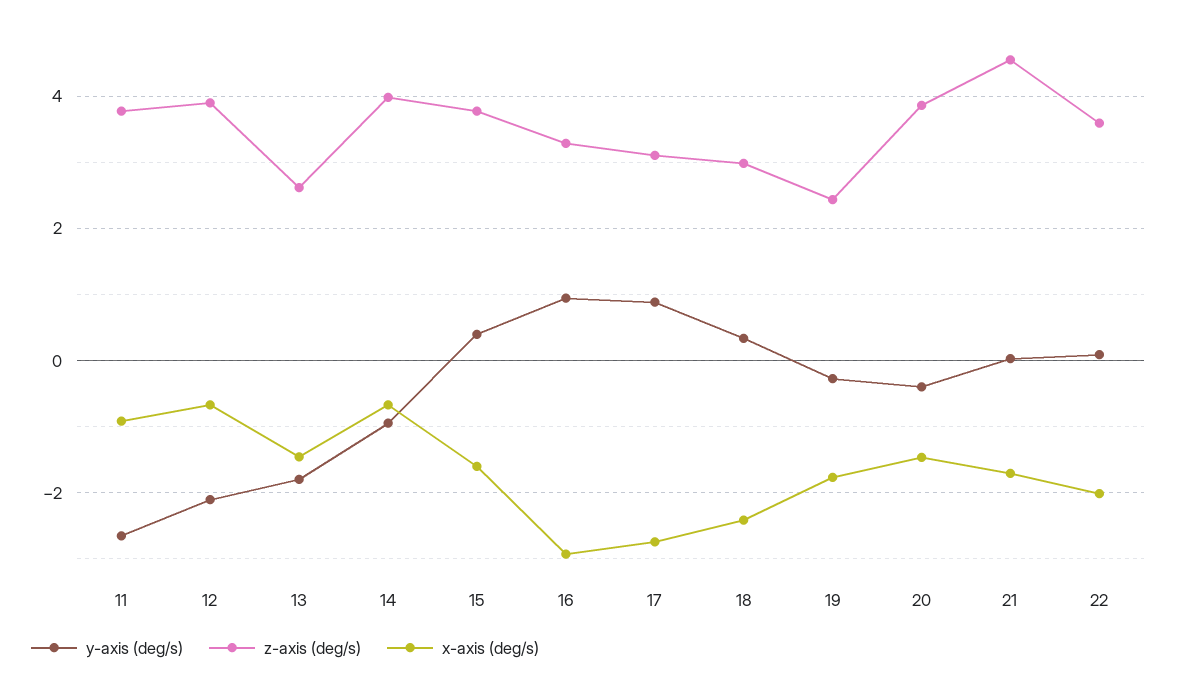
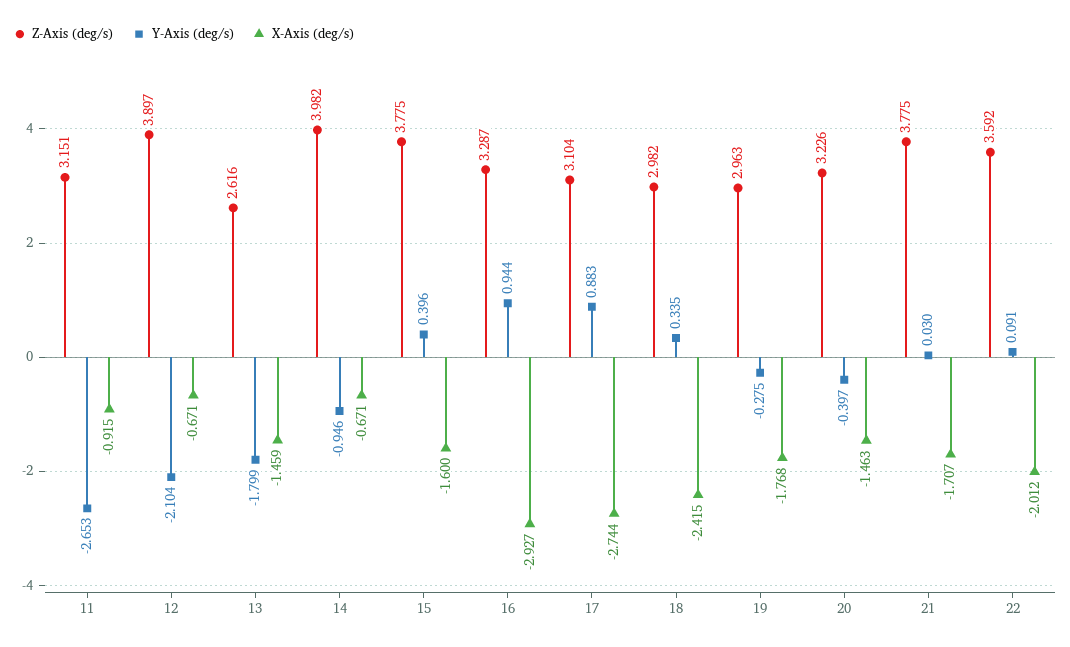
z-axis (deg/s), 11: 3.8 -> 3.151
z-axis (deg/s), 19: 2.4 -> 2.963
z-axis (deg/s), 20: 3.8 -> 3.226
z-axis (deg/s), 21: 4.6 -> 3.775

